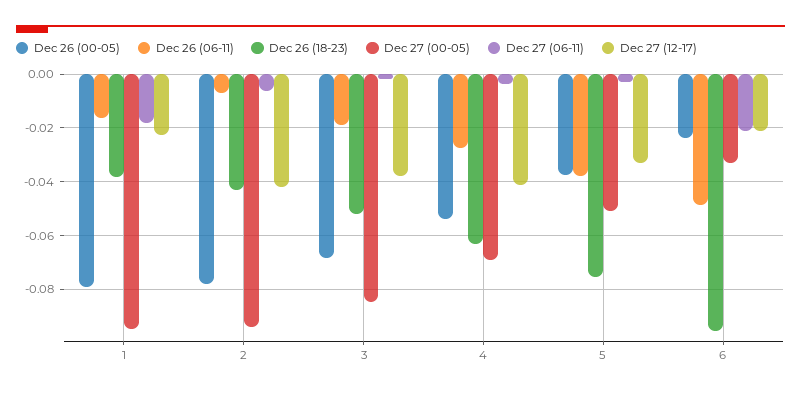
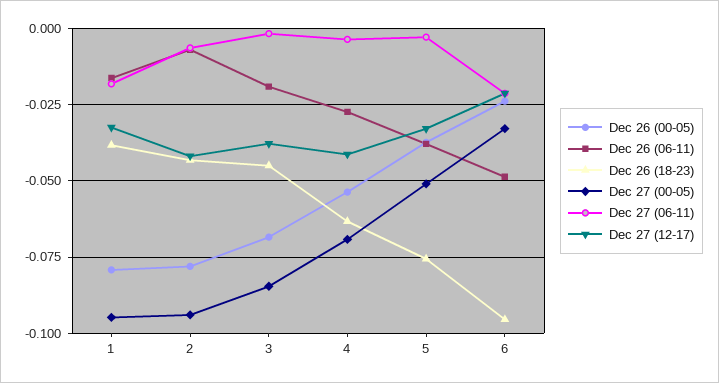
Dec 27 (12-17), 1: -0.0225 -> -0.0325
Dec 26 (18-23), 3: -0.0525 -> -0.045

